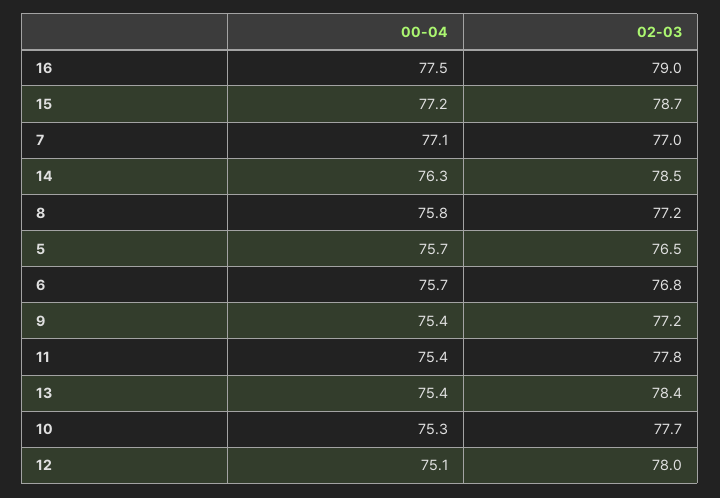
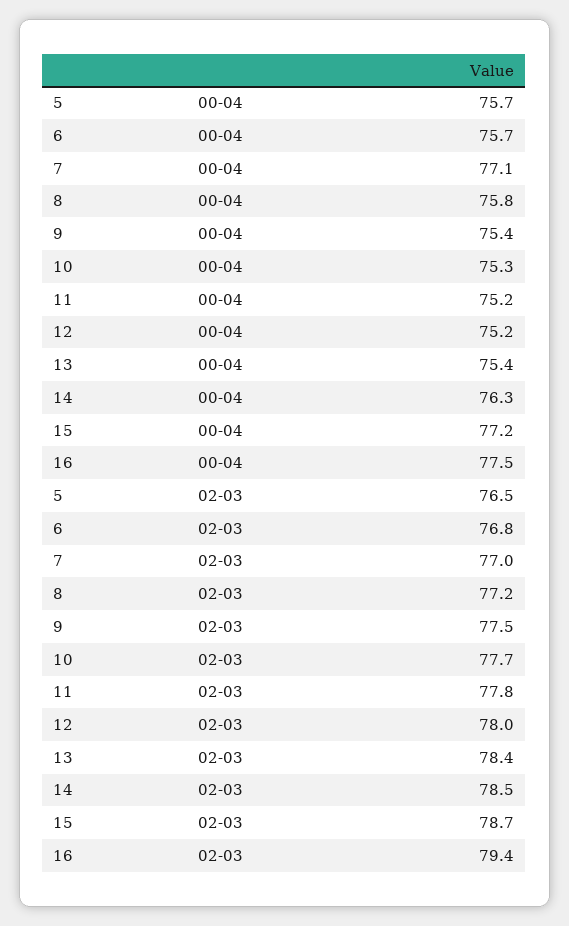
02-03, 16: 79 -> 79.4
02-03, 9: 77.2 -> 77.5
00-04, 11: 75.4 -> 75.2
00-04, 12: 75.1 -> 75.2

